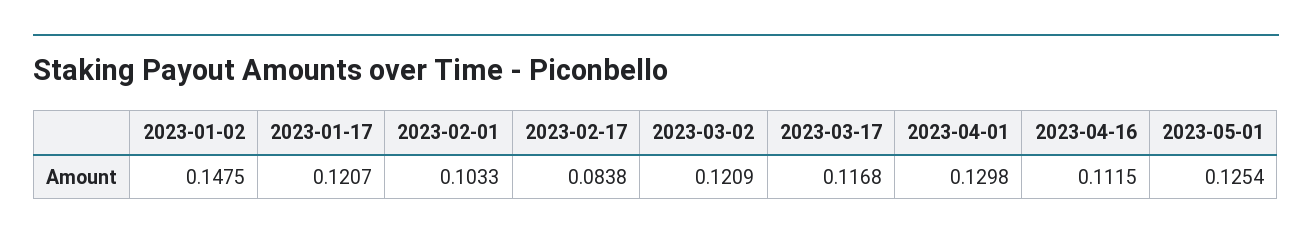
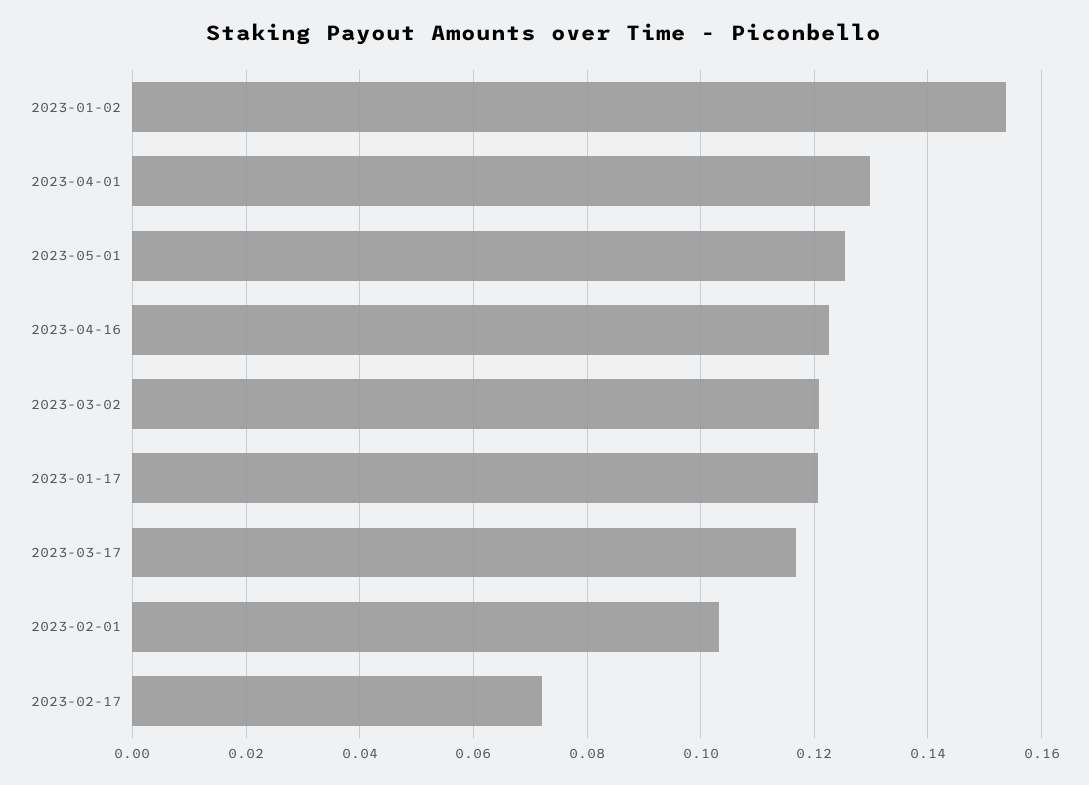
2023-01-02: 0.1475 -> 0.154
2023-02-17: 0.0838 -> 0.072
2023-04-16: 0.1115 -> 0.122

